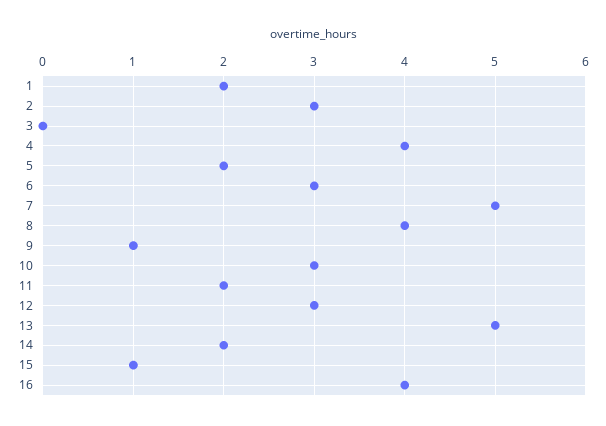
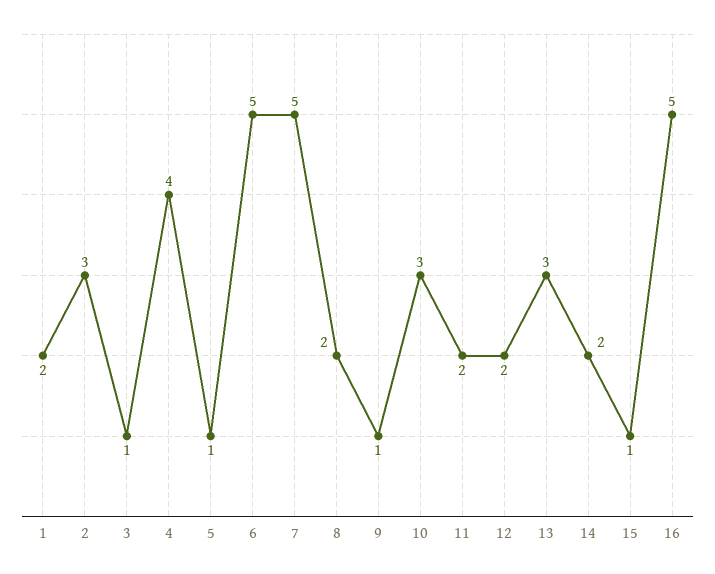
3: 0 -> 1
5: 2 -> 1
6: 3 -> 5
8: 4 -> 2
12: 3 -> 2
13: 5 -> 3
16: 4 -> 5

